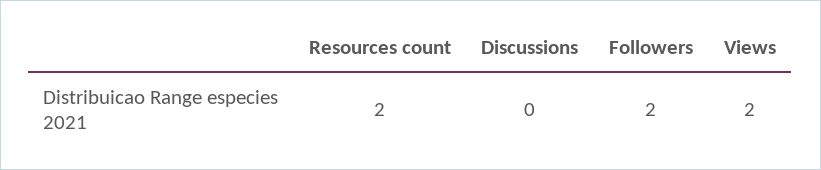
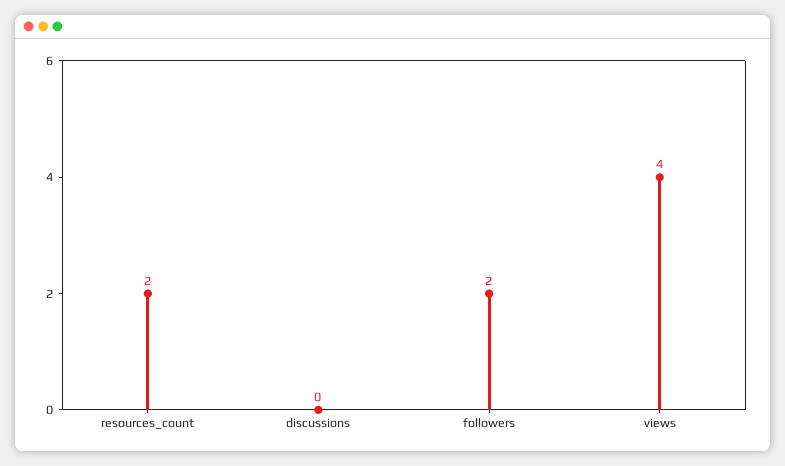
Views: 2 -> 4

